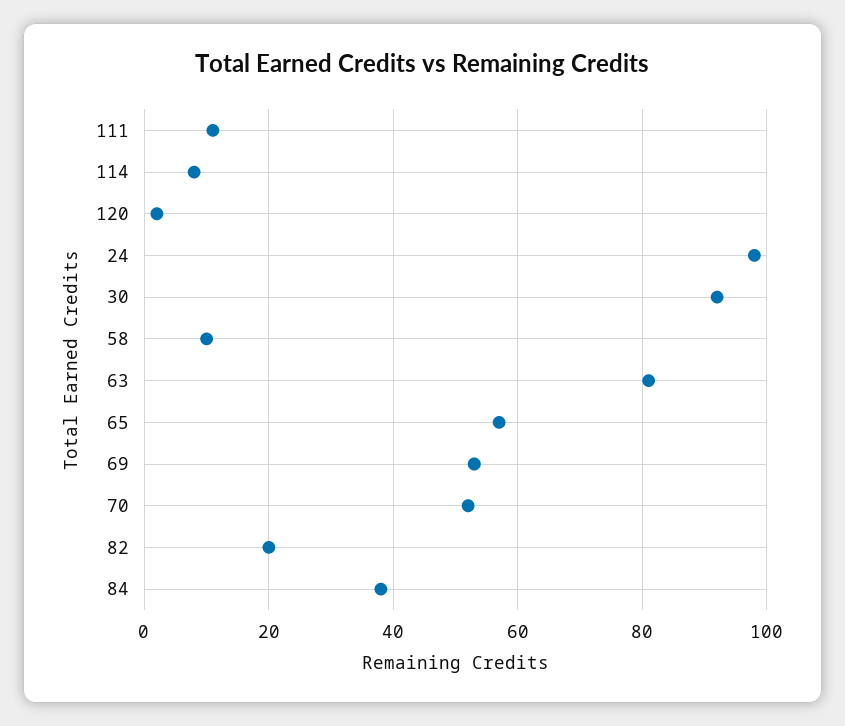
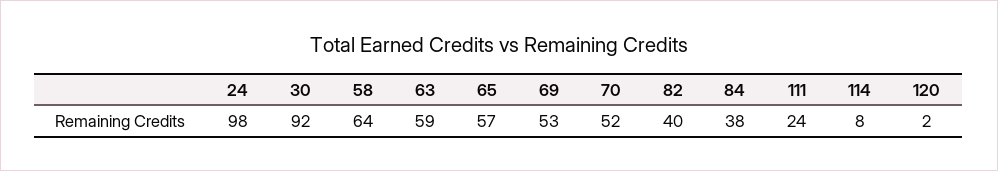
111: 10 -> 24
58: 10 -> 64
63: 80 -> 59
82: 20 -> 40

